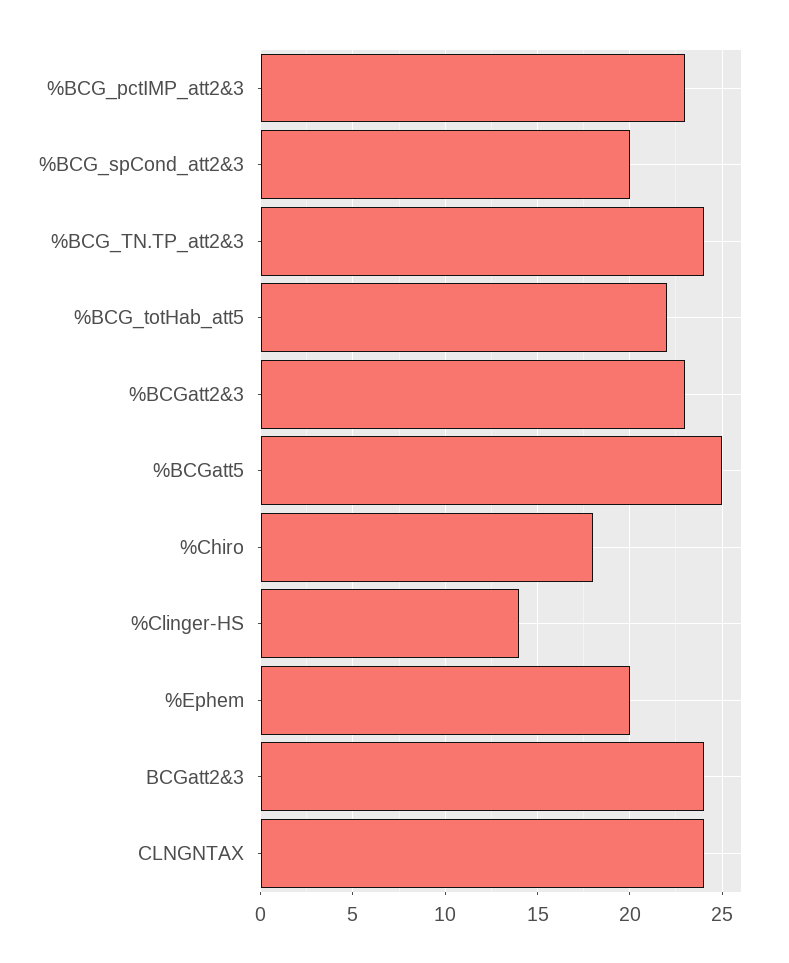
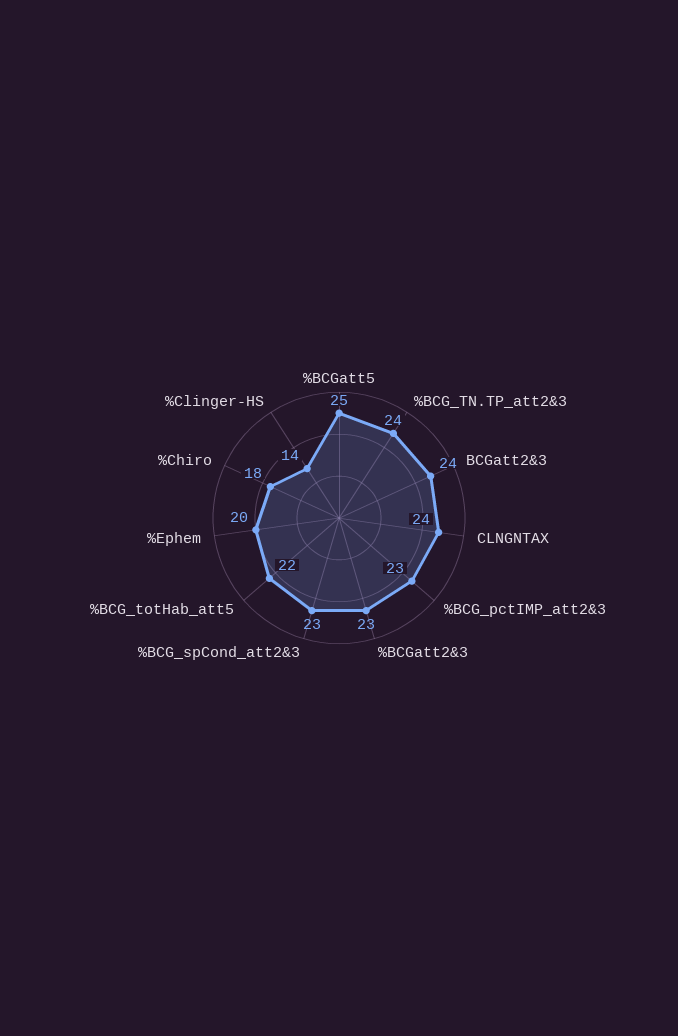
%BCG_spCond_att2&3: 20 -> 23

